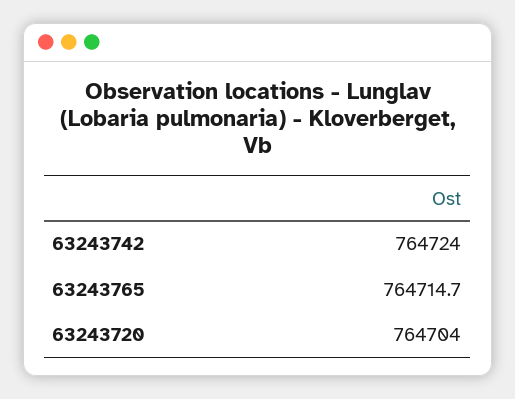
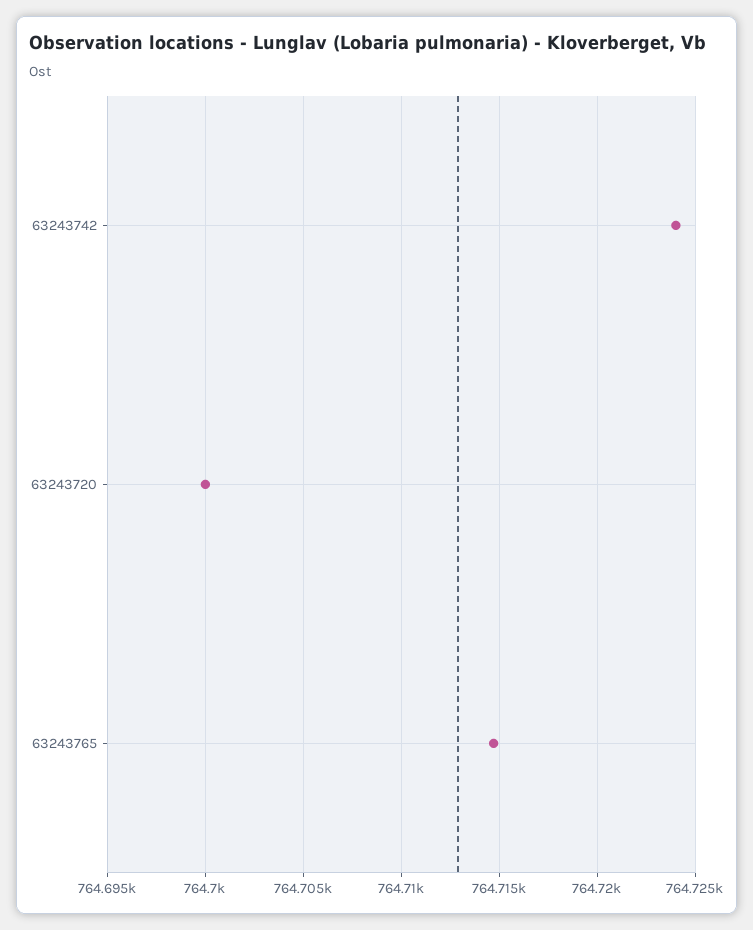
63243720: 764704 -> 764700

